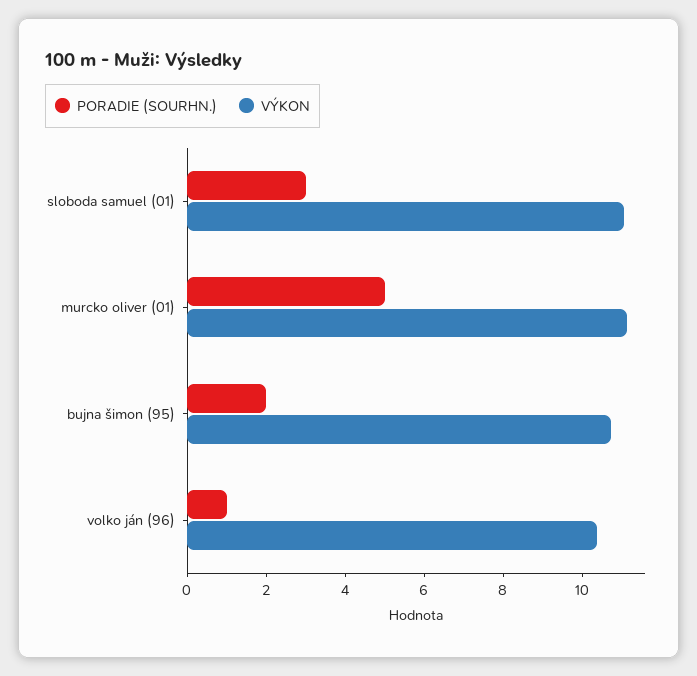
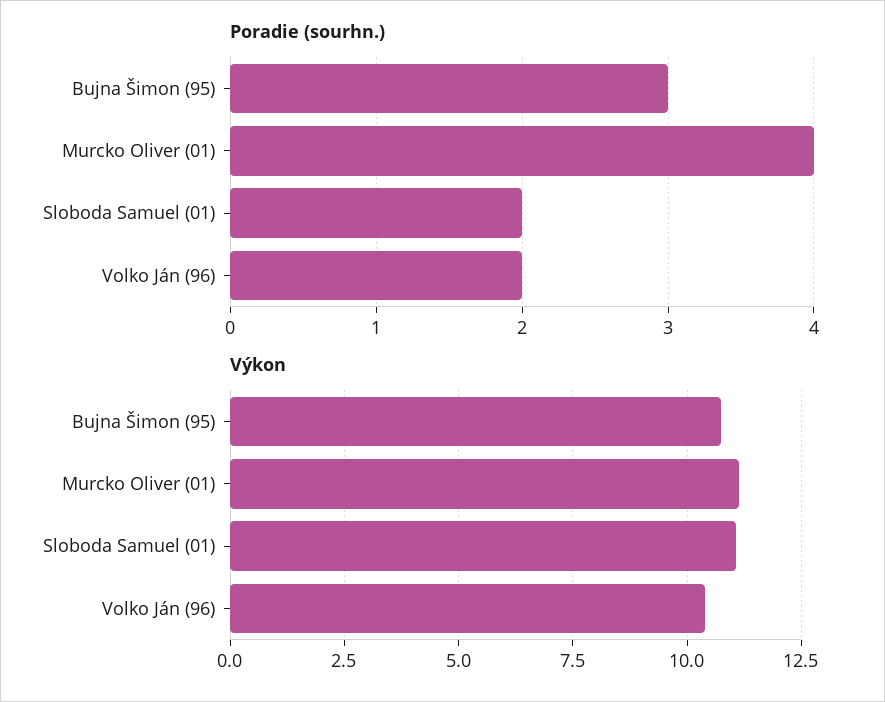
PORADIE (SOURHN.), sloboda samuel (01): 3 -> 2
PORADIE (SOURHN.), murcko oliver (01): 5 -> 4
PORADIE (SOURHN.), bujna šimon (95): 2 -> 3
PORADIE (SOURHN.), volko ján (96): 1 -> 2

